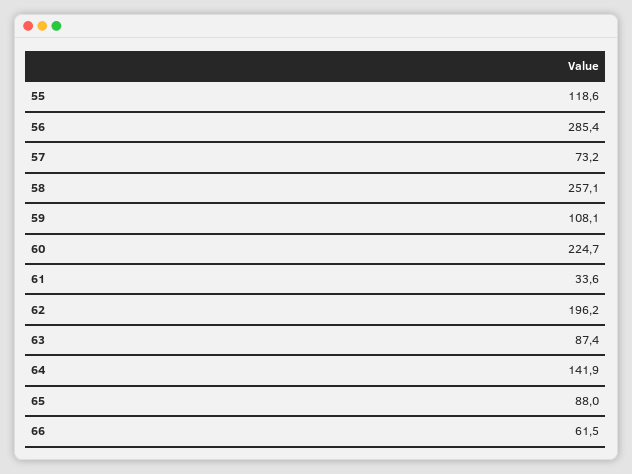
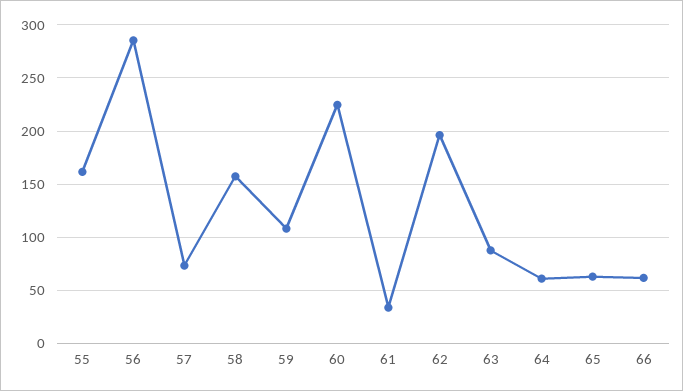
55: 118.6 -> 160
58: 257.1 -> 160
64: 141.9 -> 60
65: 88 -> 60

